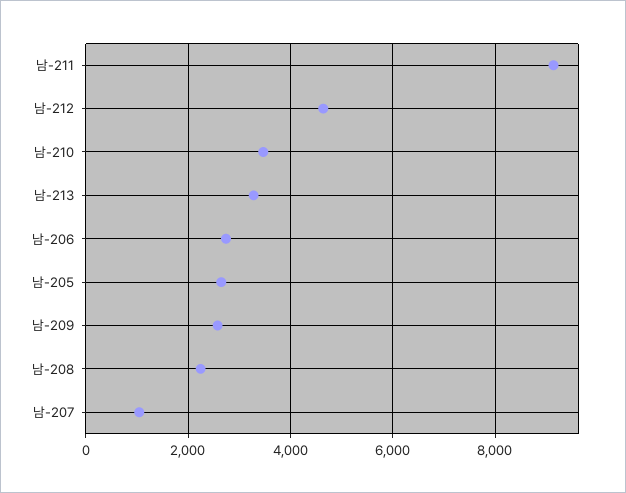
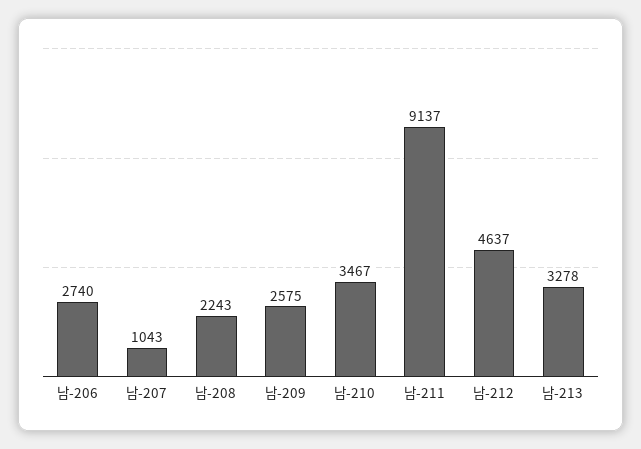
남-205: 2600 -> none

